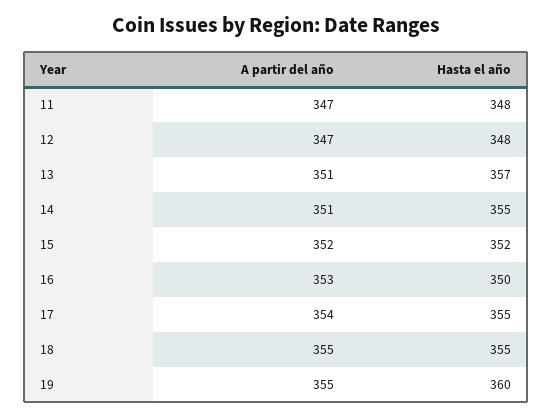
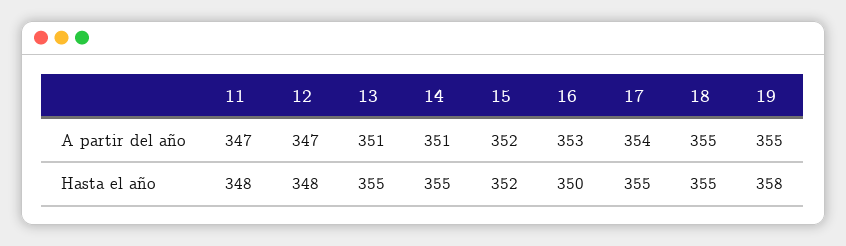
Hasta el año, 13: 357 -> 355
Hasta el año, 19: 360 -> 358

